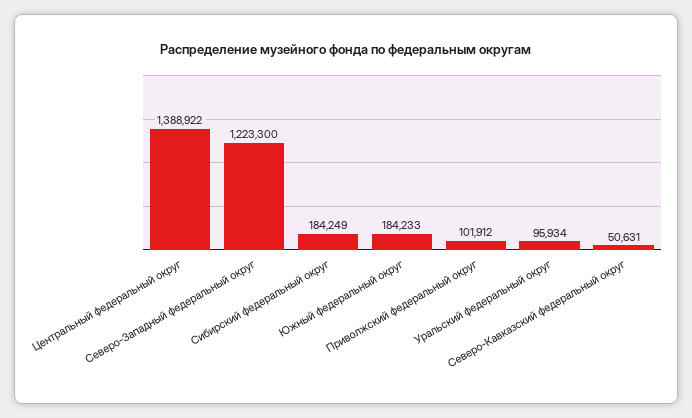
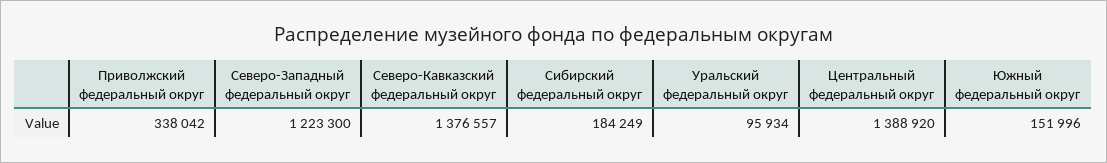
Центральный федеральный округ: 1388922 -> 1388920
Южный федеральный округ: 184233 -> 151996
Приволжский федеральный округ: 101912 -> 338042
Северо-Кавказский федеральный округ: 50631 -> 1376557

